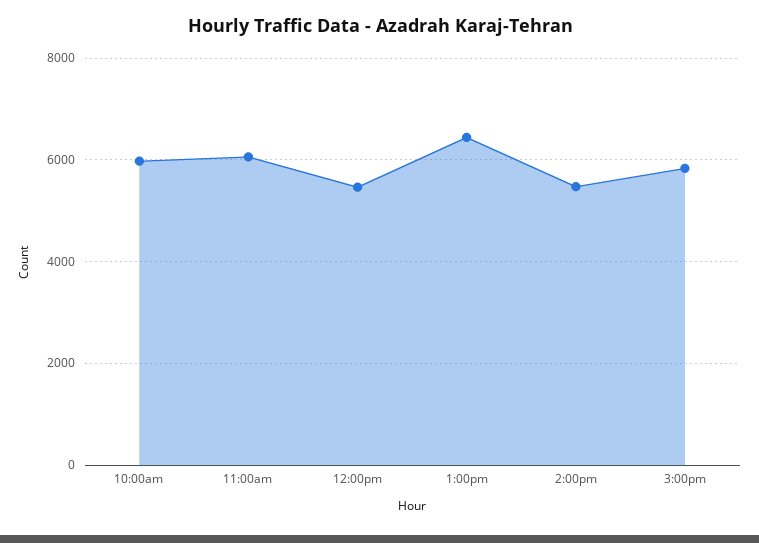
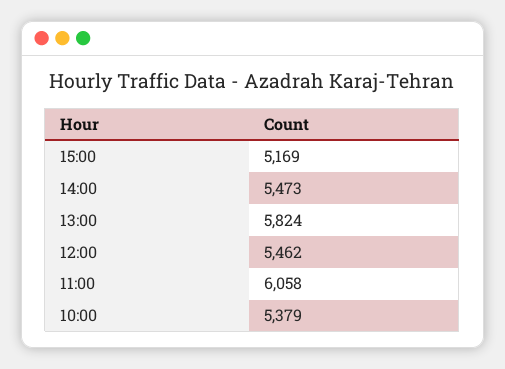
10:00am: 6000 -> 5379
1:00pm: 6400 -> 5824
3:00pm: 5800 -> 5169

